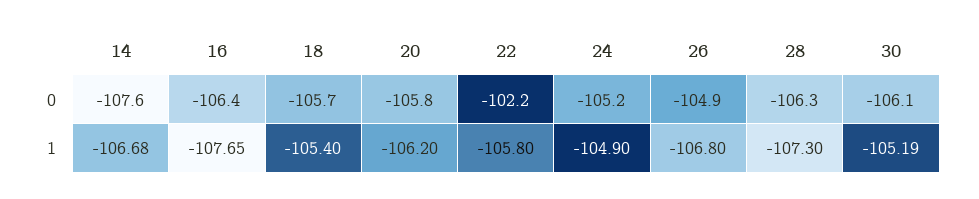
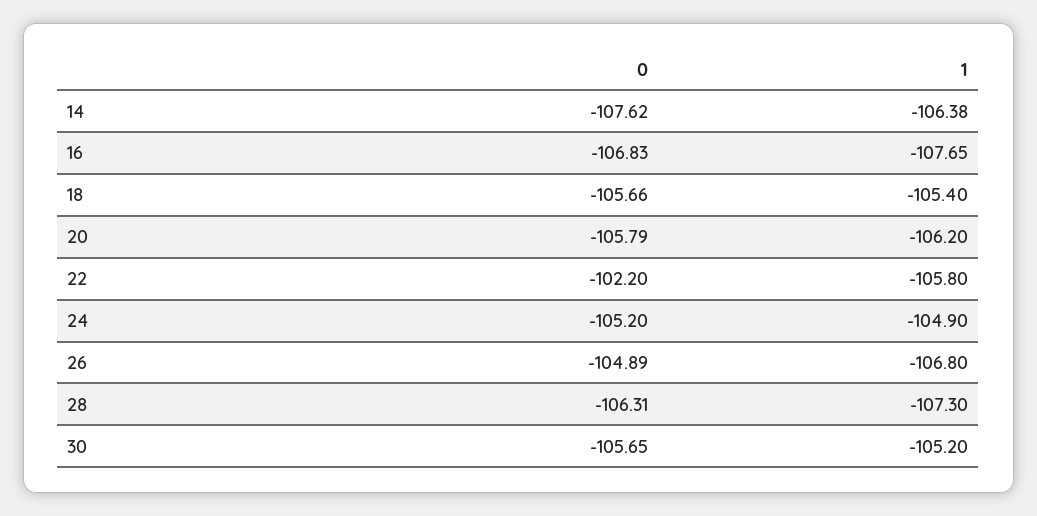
16, 0: -106.4 -> -106.83
30, 0: -106.1 -> -105.65
14, 1: -106.68 -> -106.38
30, 1: -105.19 -> -105.2

